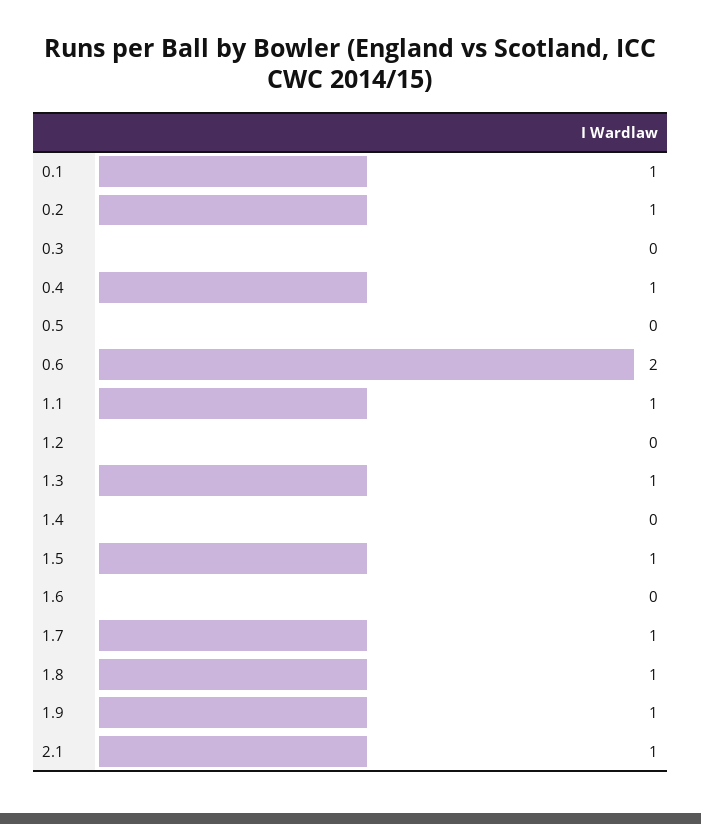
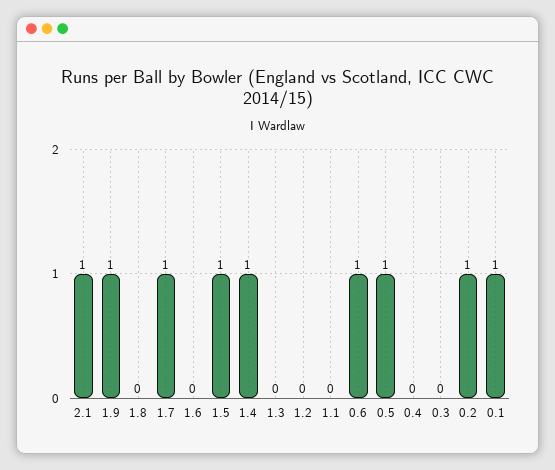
0.4: 1 -> 0
0.5: 0 -> 1
0.6: 2 -> 1
1.1: 1 -> 0
1.3: 1 -> 0
1.4: 0 -> 1
1.8: 1 -> 0

